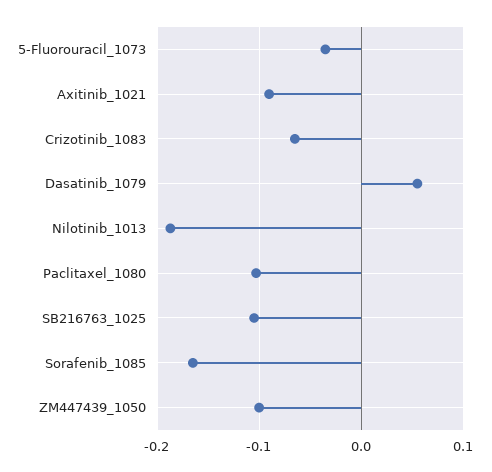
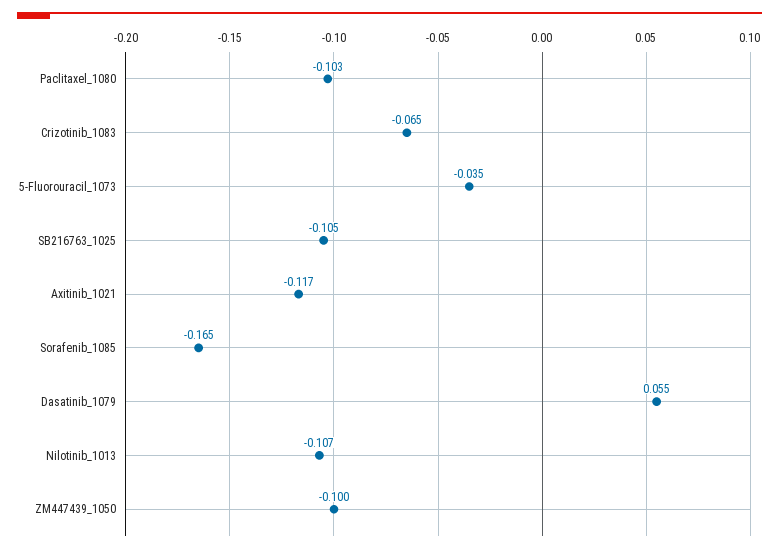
Axitinib_1021: -0.09 -> -0.117
Nilotinib_1013: -0.19 -> -0.107

